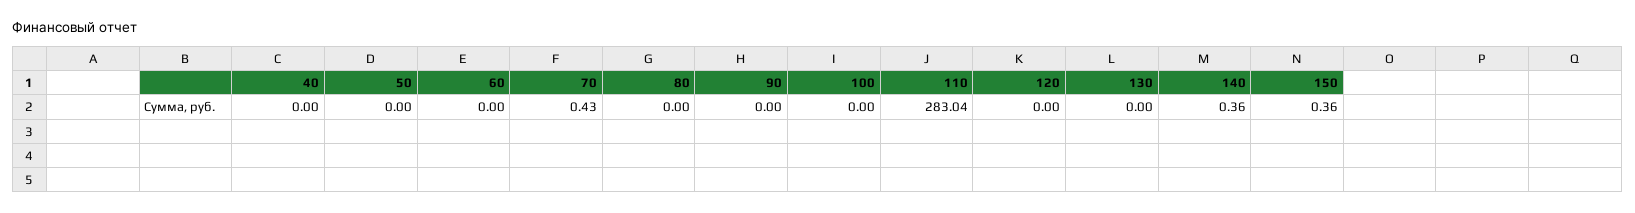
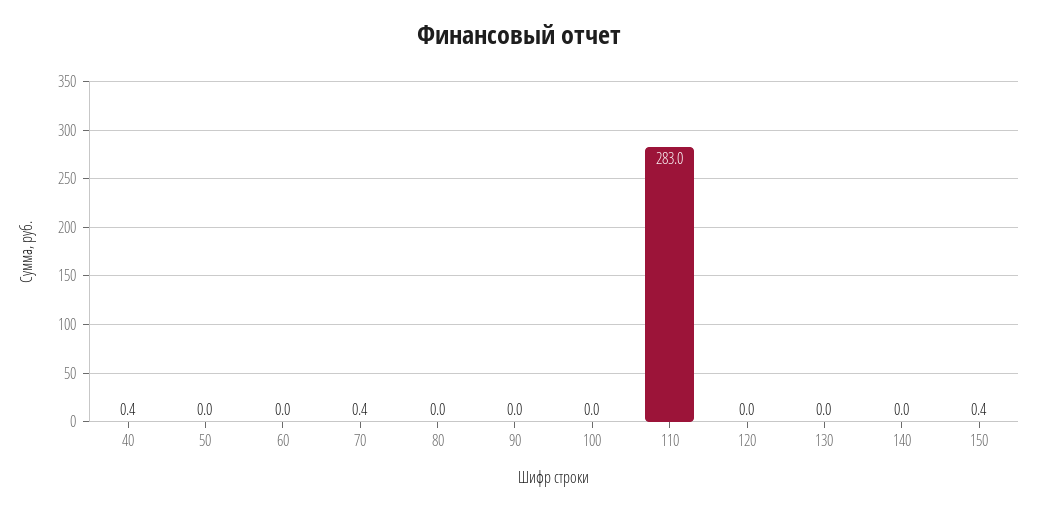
40: 0 -> 0.4
140: 0.36 -> 0

